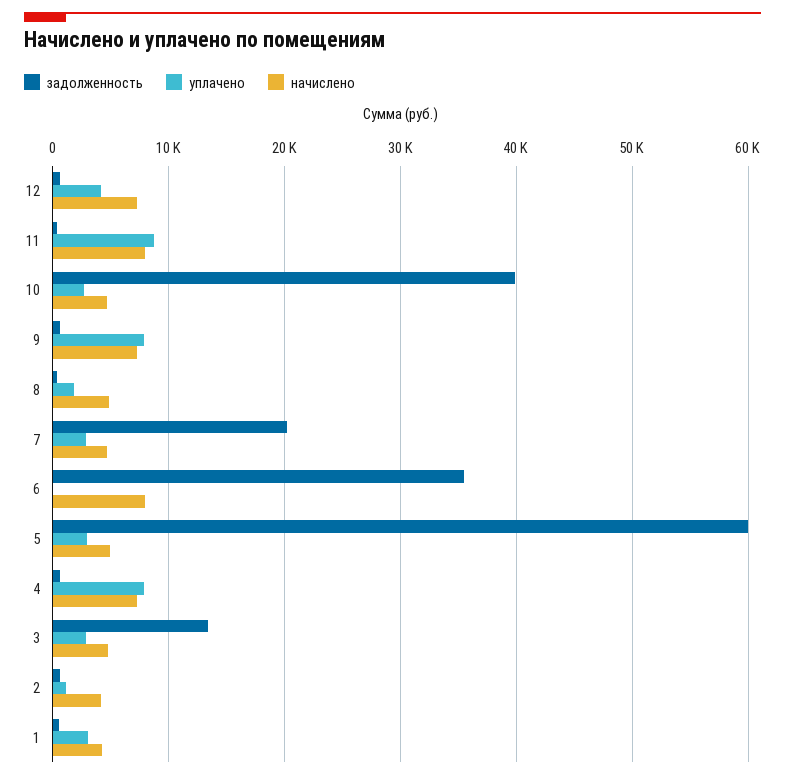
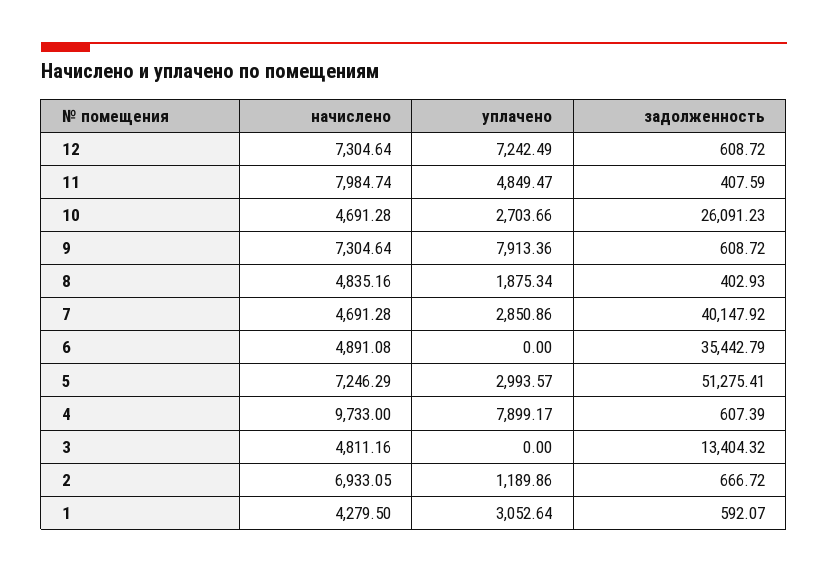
уплачено, 12: 4000 -> 7242.49
уплачено, 11: 9000 -> 4849.47
задолженность, 10: 40000 -> 26091.23
задолженность, 7: 20000 -> 40147.92
начислено, 6: 8000 -> 4891.08
задолженность, 5: 60000 -> 51275.41
начислено, 5: 5000 -> 7246.29
начислено, 4: 7000 -> 9733
уплачено, 3: 3000 -> 0
начислено, 2: 4000 -> 6933.05

